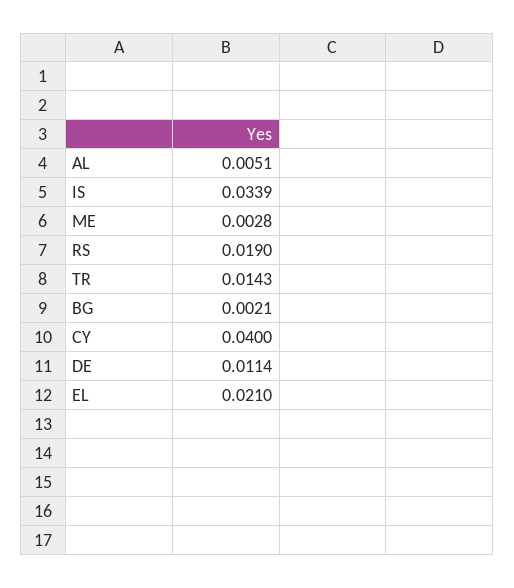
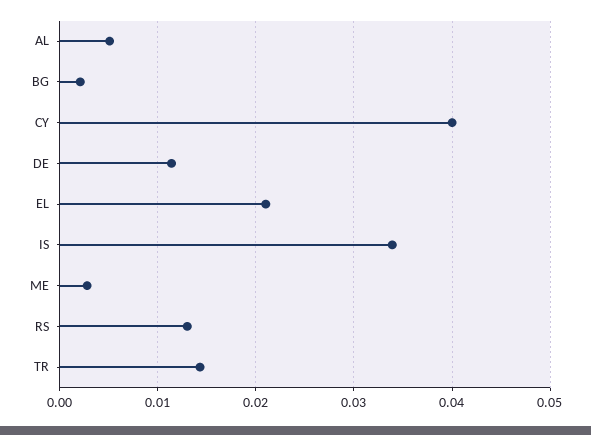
RS: 0.019 -> 0.013

